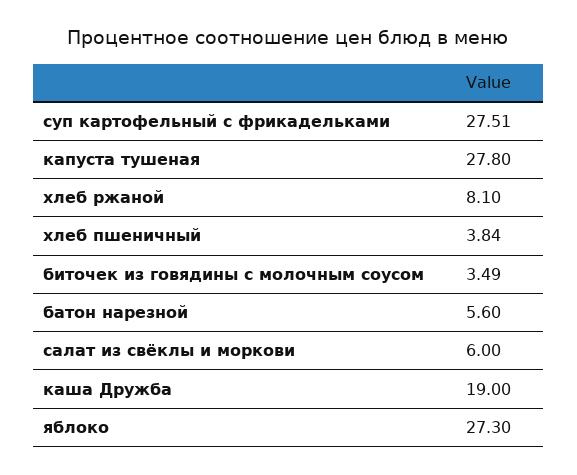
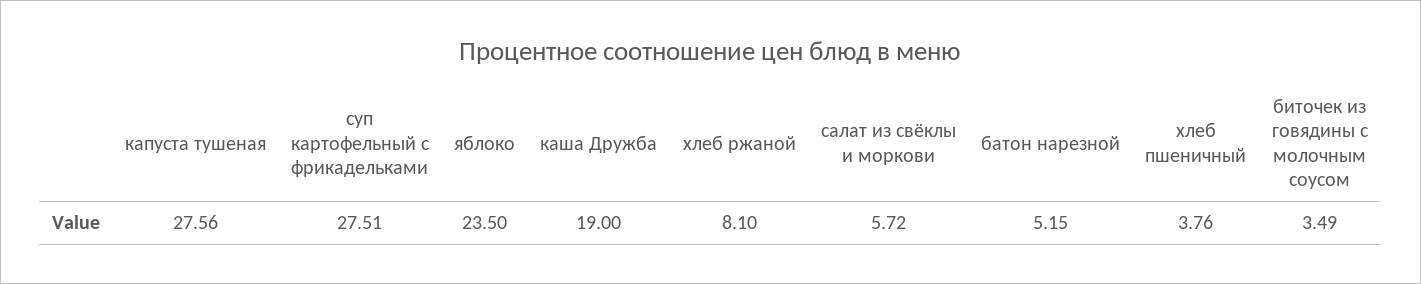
капуста тушеная: 27.8 -> 27.56
хлеб пшеничный: 3.84 -> 3.76
батон нарезной: 5.6 -> 5.15
салат из свёклы и моркови: 6 -> 5.72
яблоко: 27.3 -> 23.5

